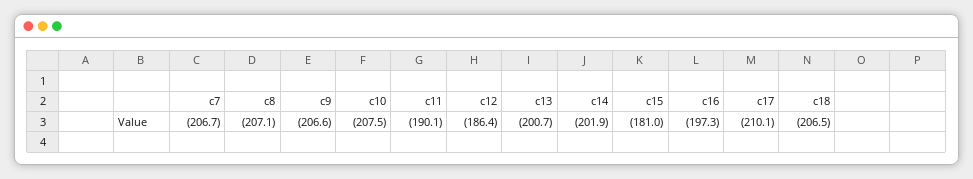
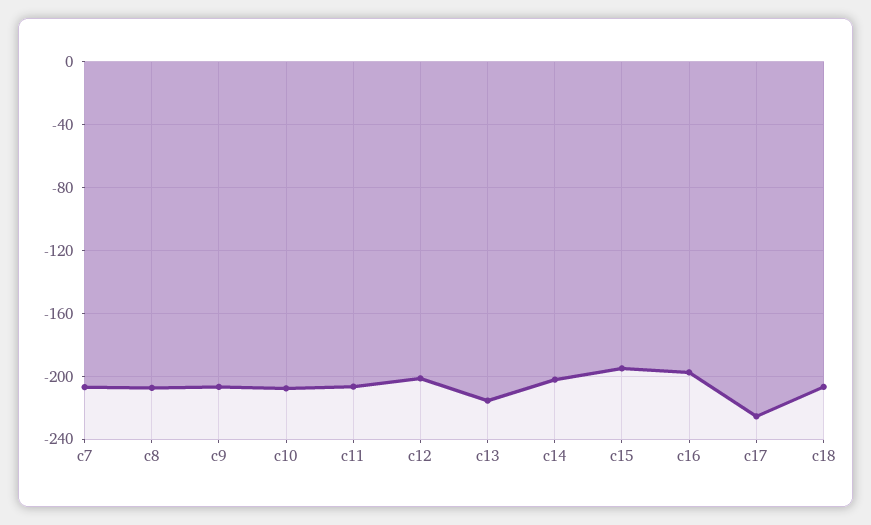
c11: -190.1 -> -205
c12: -186.4 -> -200
c13: -200.7 -> -215
c15: -181 -> -195
c17: -210.1 -> -225

